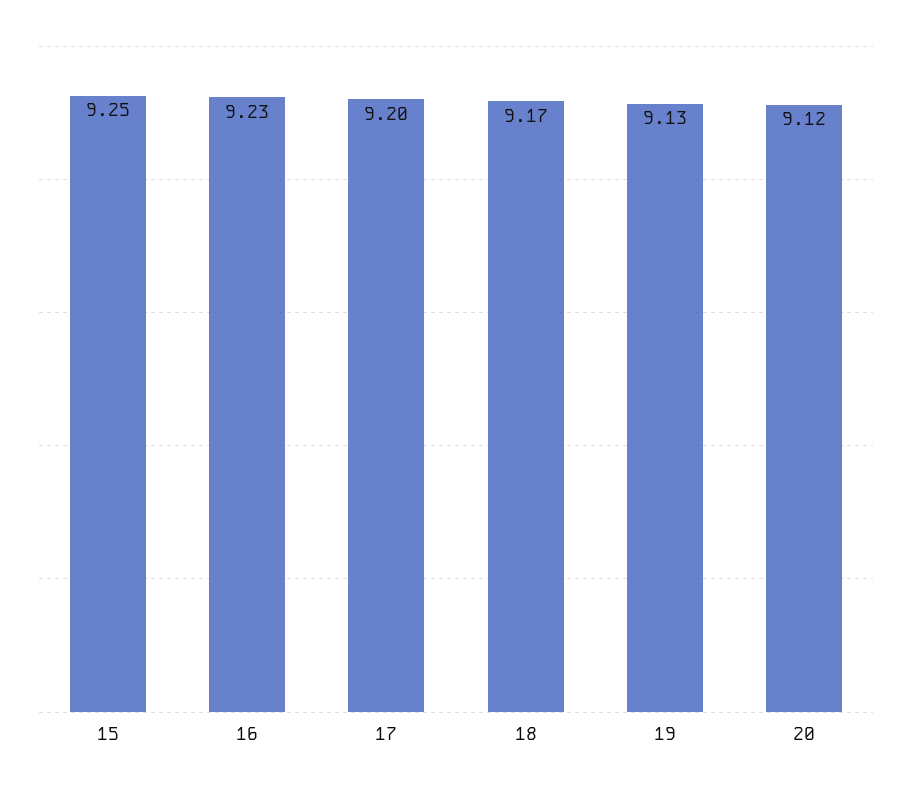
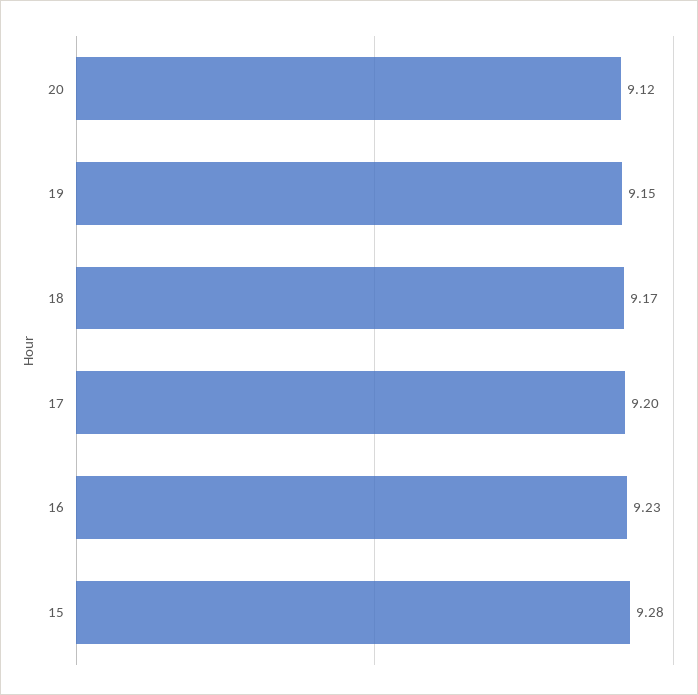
15: 9.25 -> 9.28
19: 9.13 -> 9.15

